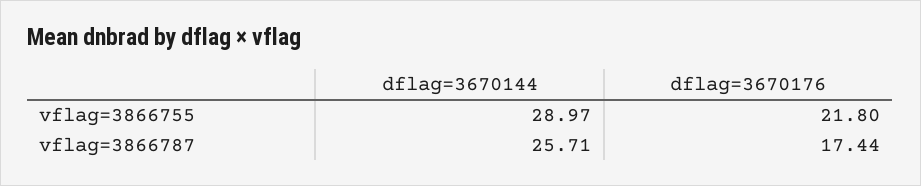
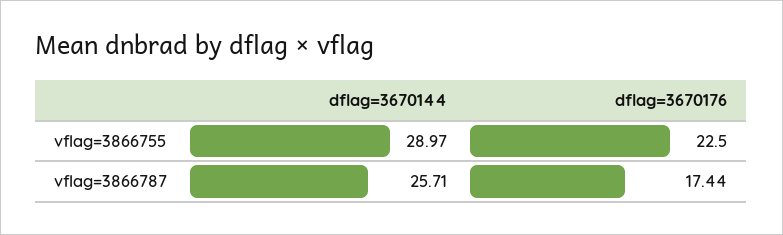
dflag=3670176, vflag=3866755: 21.8 -> 22.5

